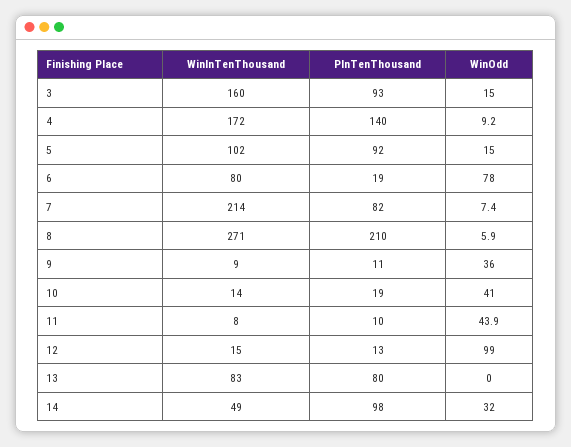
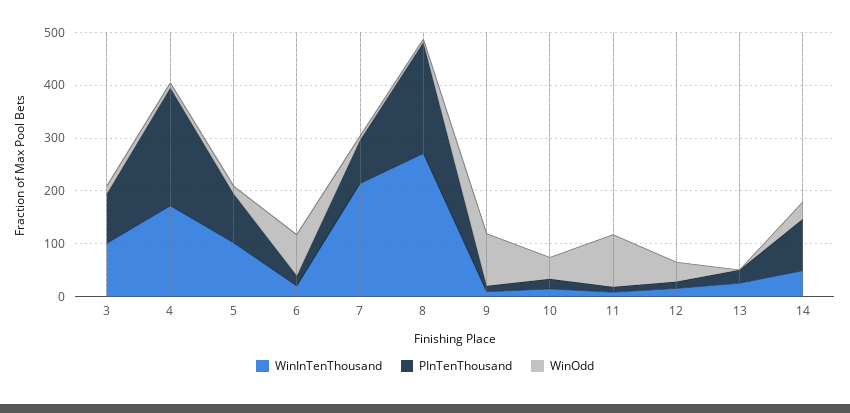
WinInTenThousand, 3: 160 -> 100
PInTenThousand, 4: 140 -> 220
WinInTenThousand, 6: 80 -> 20
WinOdd, 9: 36 -> 100
WinOdd, 11: 43.9 -> 100
WinOdd, 12: 99 -> 40
WinInTenThousand, 13: 83 -> 20
PInTenThousand, 13: 80 -> 20

